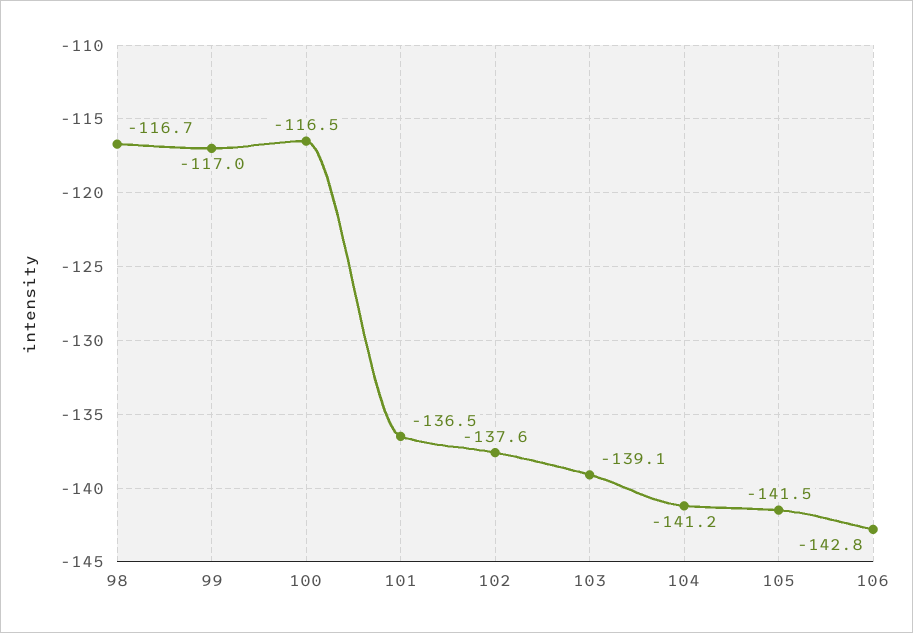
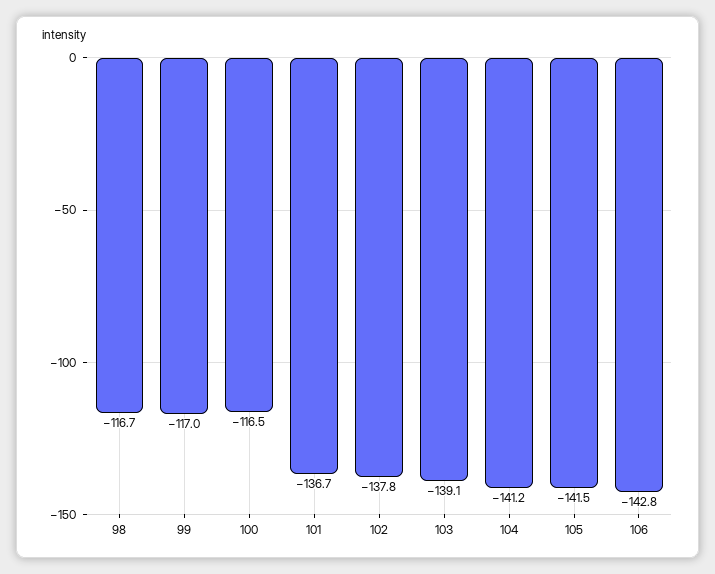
101: -136.5 -> -136.7
102: -137.6 -> -137.8

